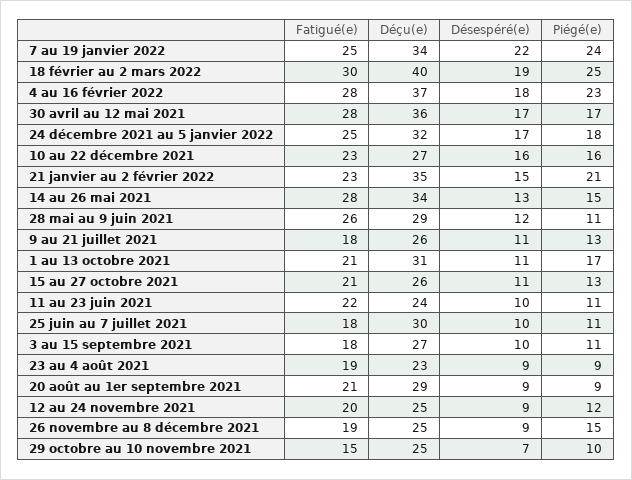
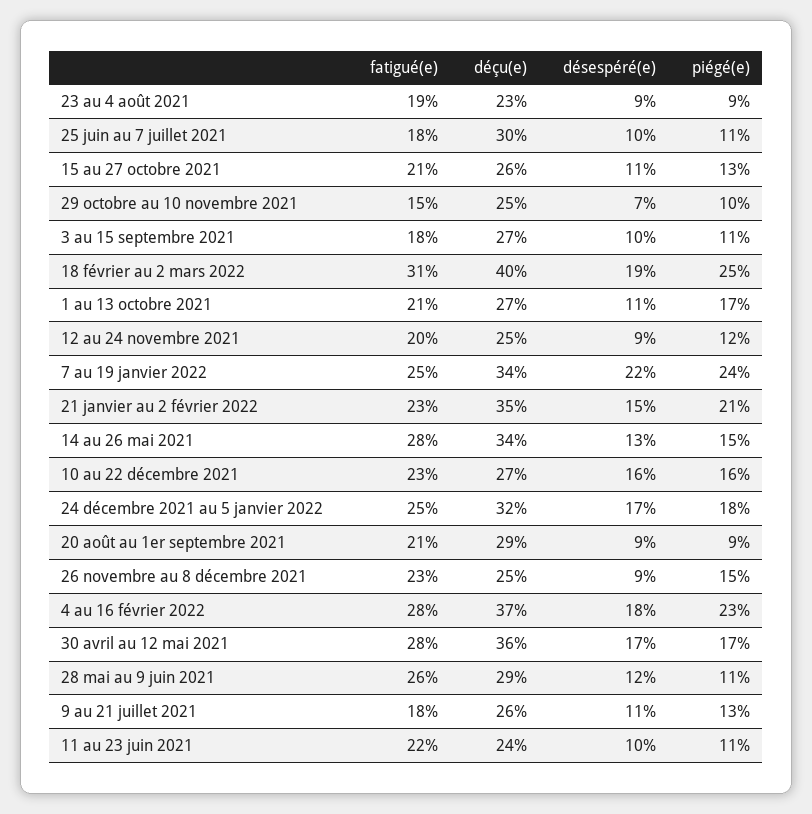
Fatigué(e), 18 février au 2 mars 2022: 30 -> 31
Déçu(e), 1 au 13 octobre 2021: 31 -> 27
Fatigué(e), 26 novembre au 8 décembre 2021: 19 -> 23

